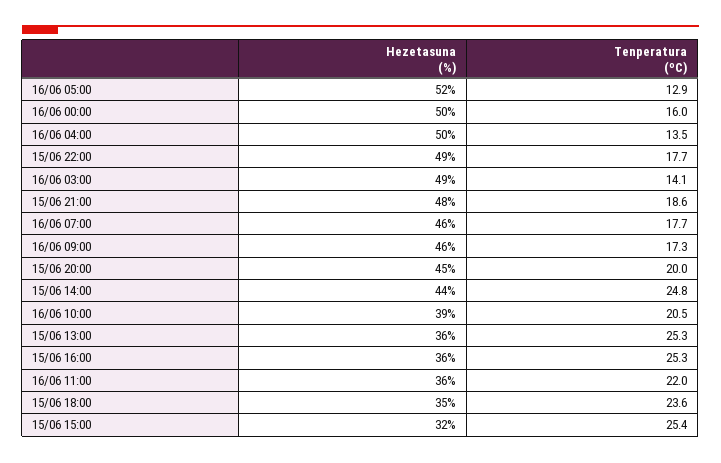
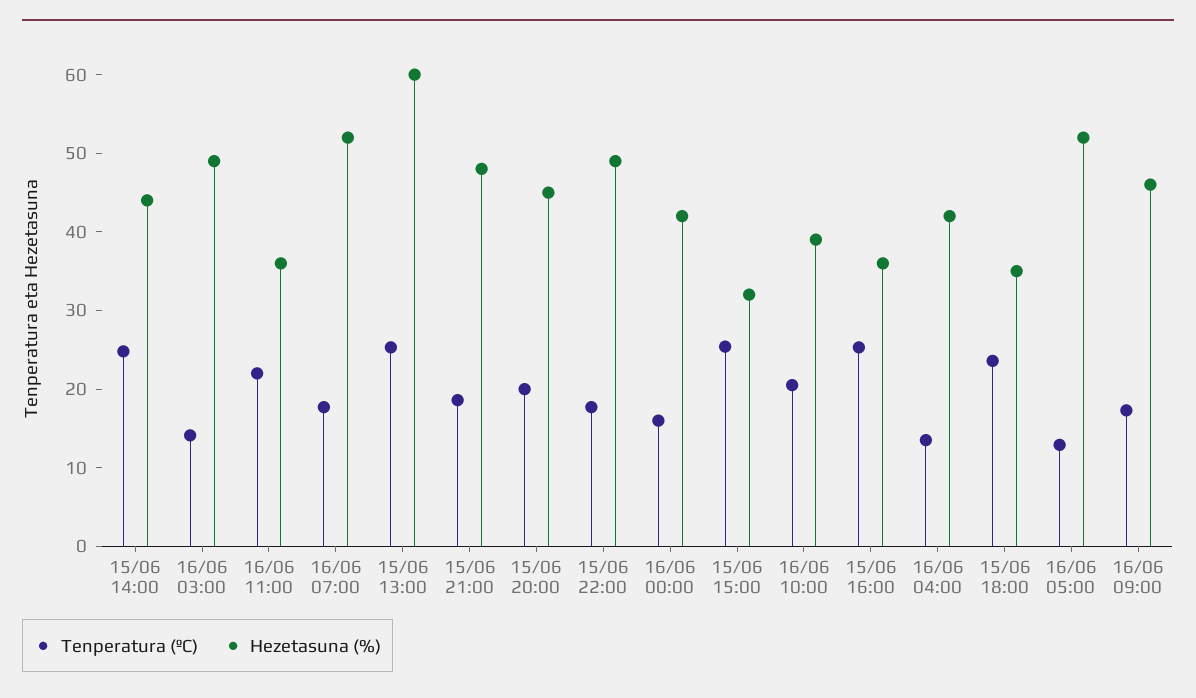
Hezetasuna (%), 16/06 00:00: 50 -> 42
Hezetasuna (%), 16/06 04:00: 50 -> 42
Hezetasuna (%), 16/06 07:00: 46 -> 52
Hezetasuna (%), 15/06 13:00: 36 -> 60

